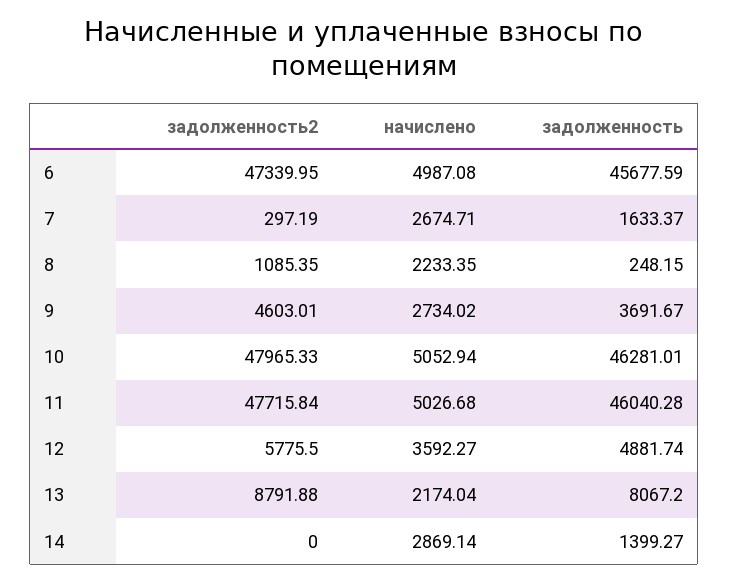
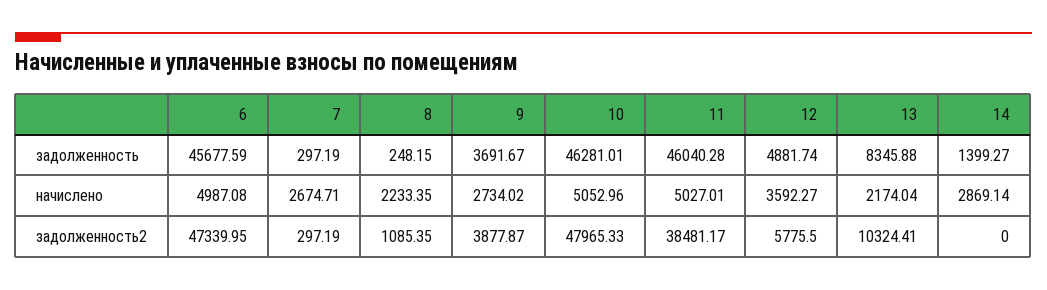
задолженность, 7: 1633.37 -> 297.19
задолженность2, 9: 4603.01 -> 3877.87
начислено, 10: 5052.94 -> 5052.96
задолженность2, 11: 47715.84 -> 38481.17
начислено, 11: 5026.68 -> 5027.01
задолженность2, 13: 8791.88 -> 10324.41
задолженность, 13: 8067.2 -> 8345.88

